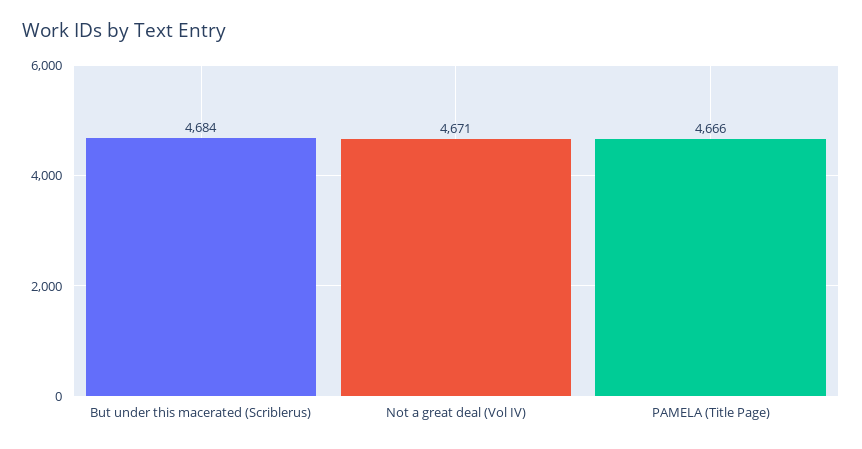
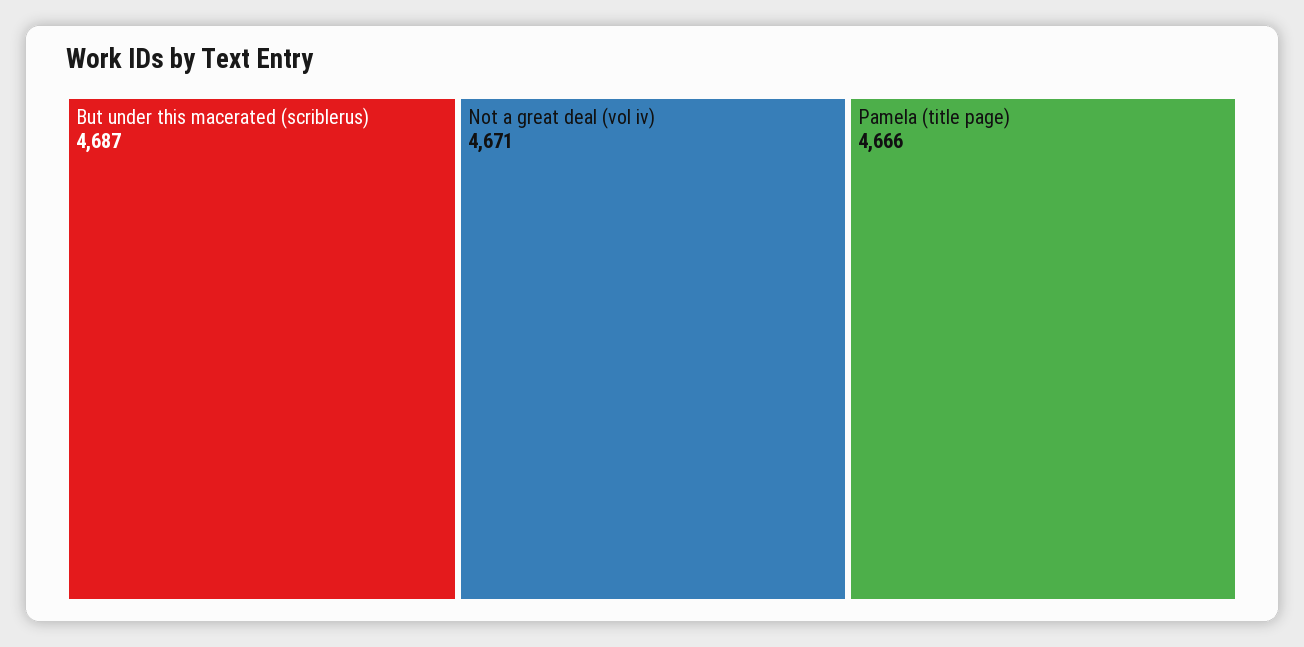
But under this macerated (Scriblerus): 4684 -> 4687

